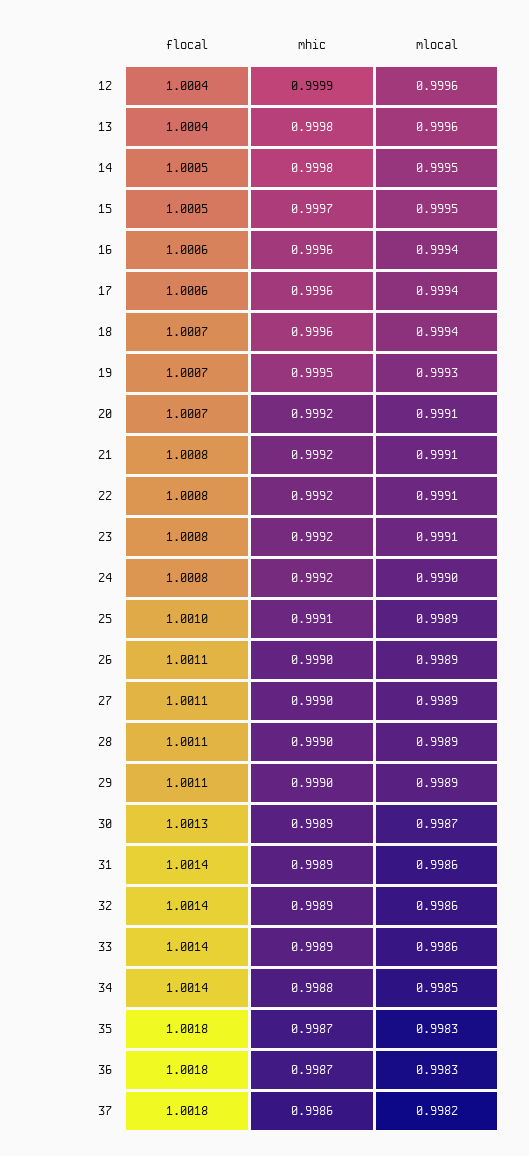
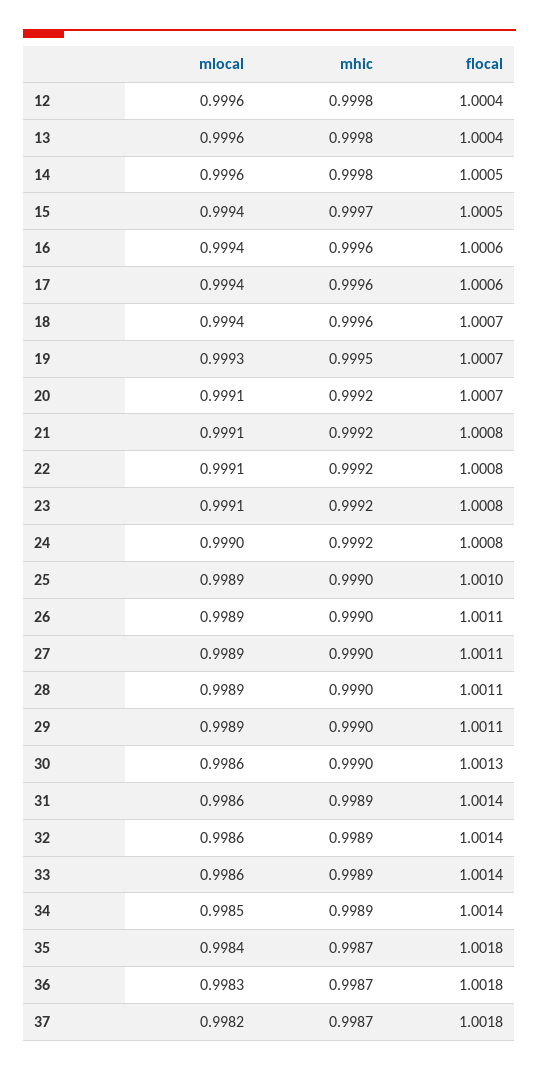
mhic, 12: 0.9999 -> 0.9998
mlocal, 14: 0.9995 -> 0.9996
mlocal, 15: 0.9995 -> 0.9994
mhic, 25: 0.9991 -> 0.999
mhic, 30: 0.9989 -> 0.999
mlocal, 30: 0.9987 -> 0.9986
mhic, 34: 0.9988 -> 0.9989
mlocal, 35: 0.9983 -> 0.9984
mhic, 37: 0.9986 -> 0.9987

